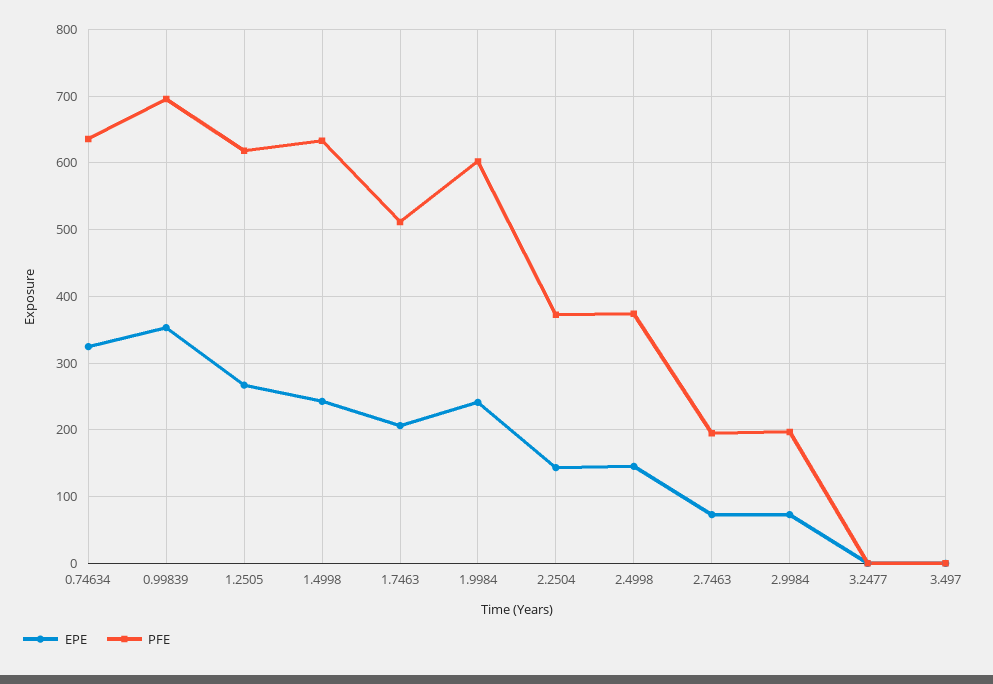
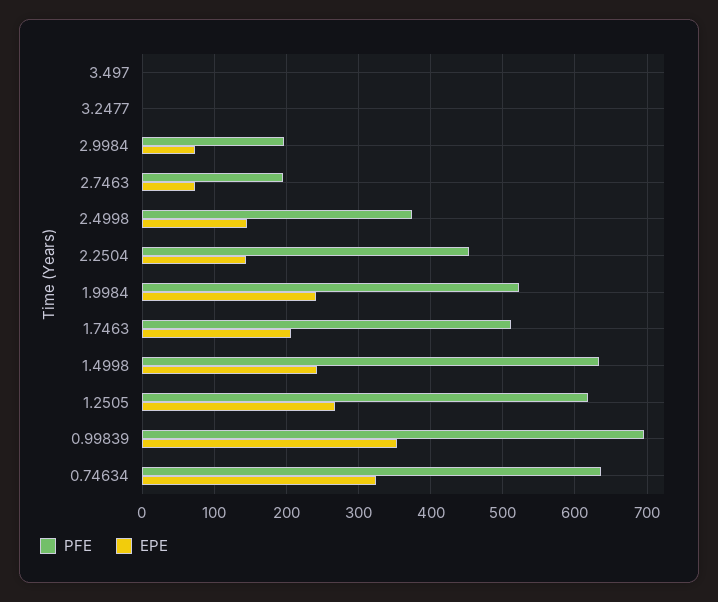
PFE, 1.9984: 600 -> 520
PFE, 2.2504: 370 -> 450

